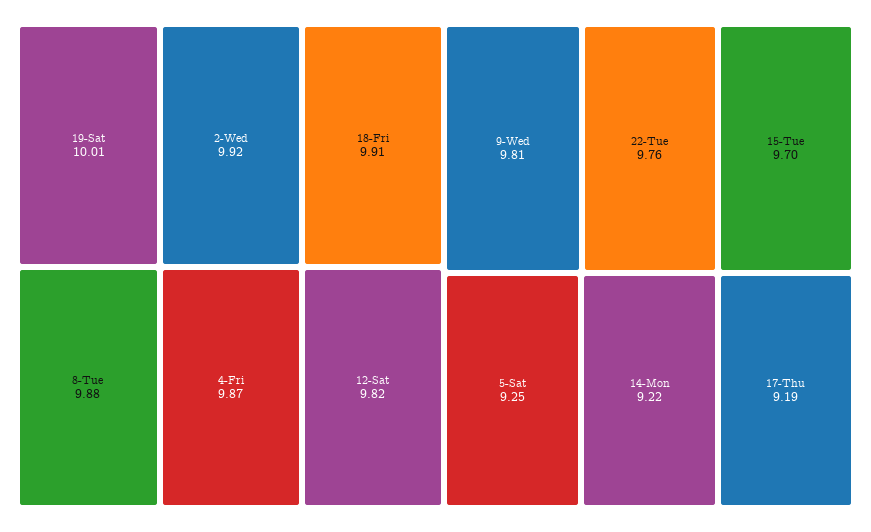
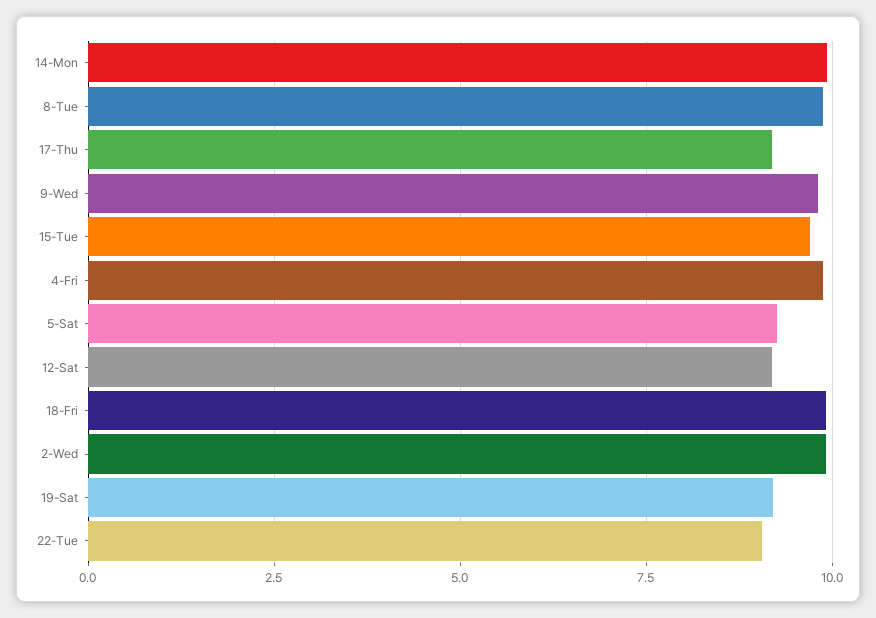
19-Sat: 10.01 -> 9.25
12-Sat: 9.82 -> 9.25
22-Tue: 9.76 -> 9
14-Mon: 9.22 -> 10

